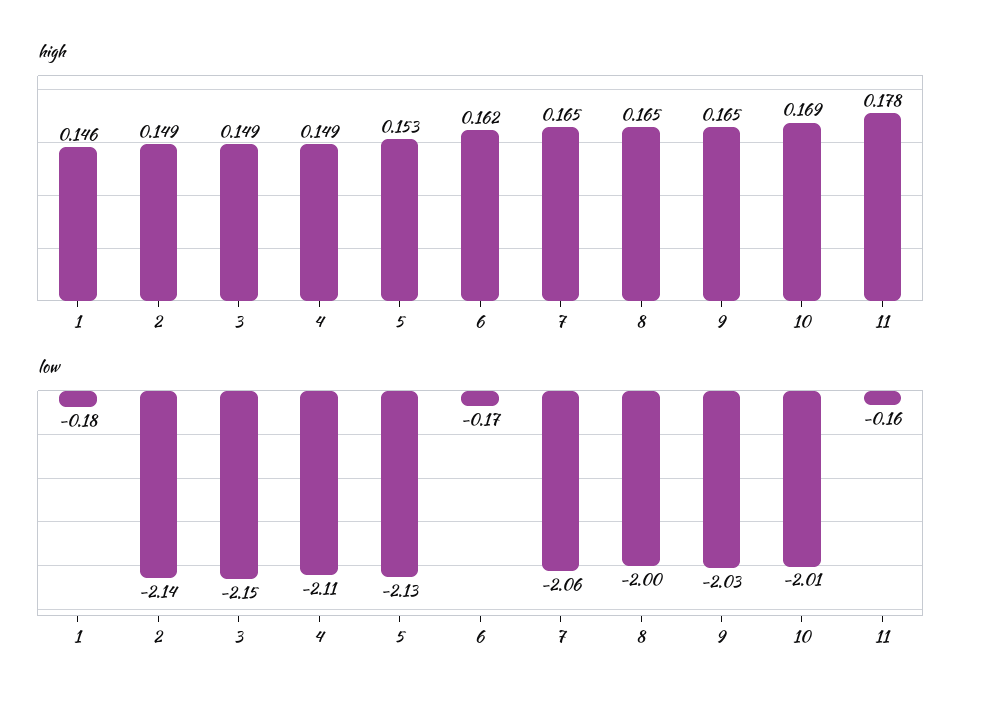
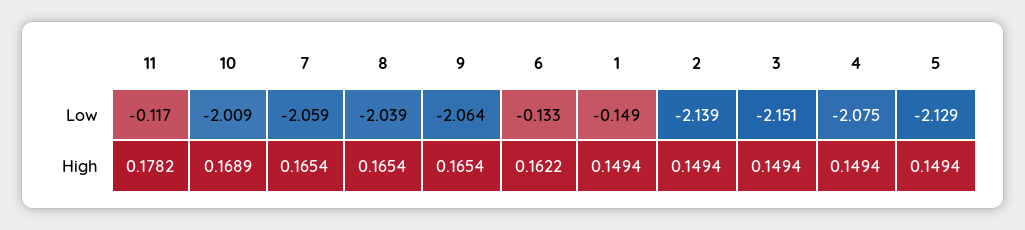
high, 1: 0.146 -> 0.1494
high, 5: 0.153 -> 0.1494
low, 1: -0.18 -> -0.149
low, 4: -2.11 -> -2.075
low, 6: -0.17 -> -0.133
low, 8: -2 -> -2.039
low, 9: -2.03 -> -2.064
low, 11: -0.16 -> -0.117

